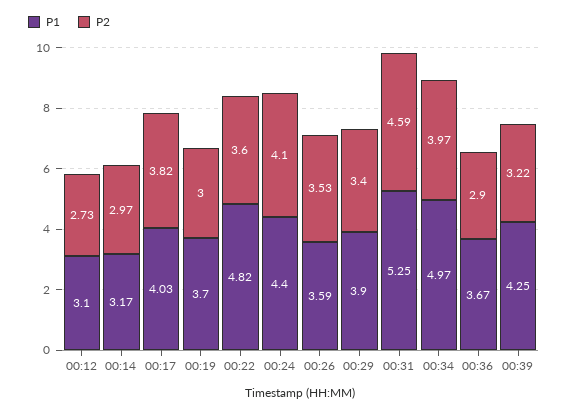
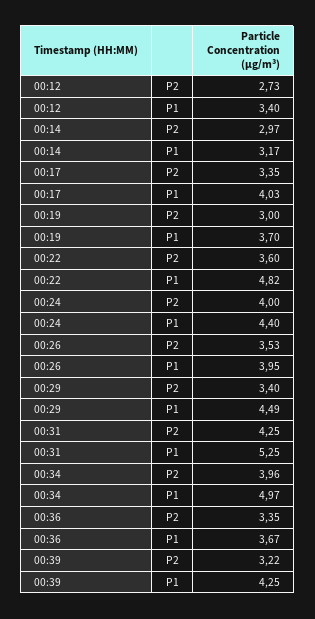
P1, 00:12: 3.1 -> 3.4
P2, 00:17: 3.82 -> 3.35
P2, 00:24: 4.1 -> 4
P1, 00:26: 3.59 -> 3.95
P1, 00:29: 3.9 -> 4.49
P2, 00:31: 4.59 -> 4.25
P2, 00:34: 3.97 -> 3.96
P2, 00:36: 2.9 -> 3.35

